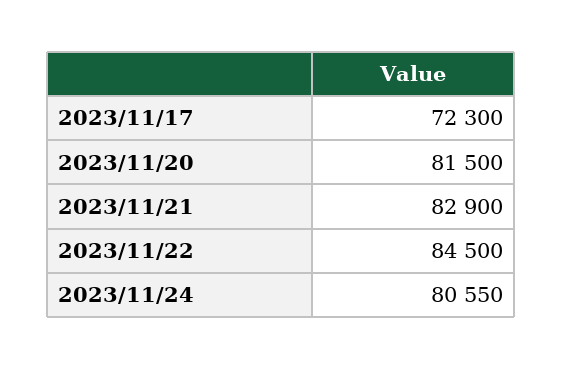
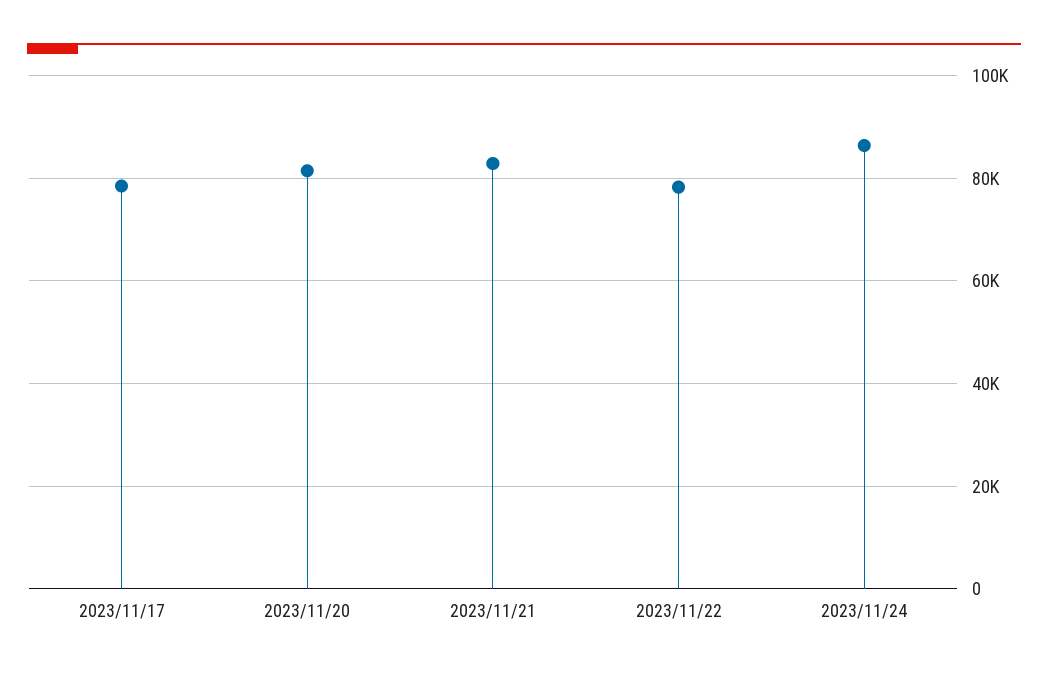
2023/11/17: 72300 -> 78000
2023/11/22: 84500 -> 78000
2023/11/24: 80550 -> 86000

